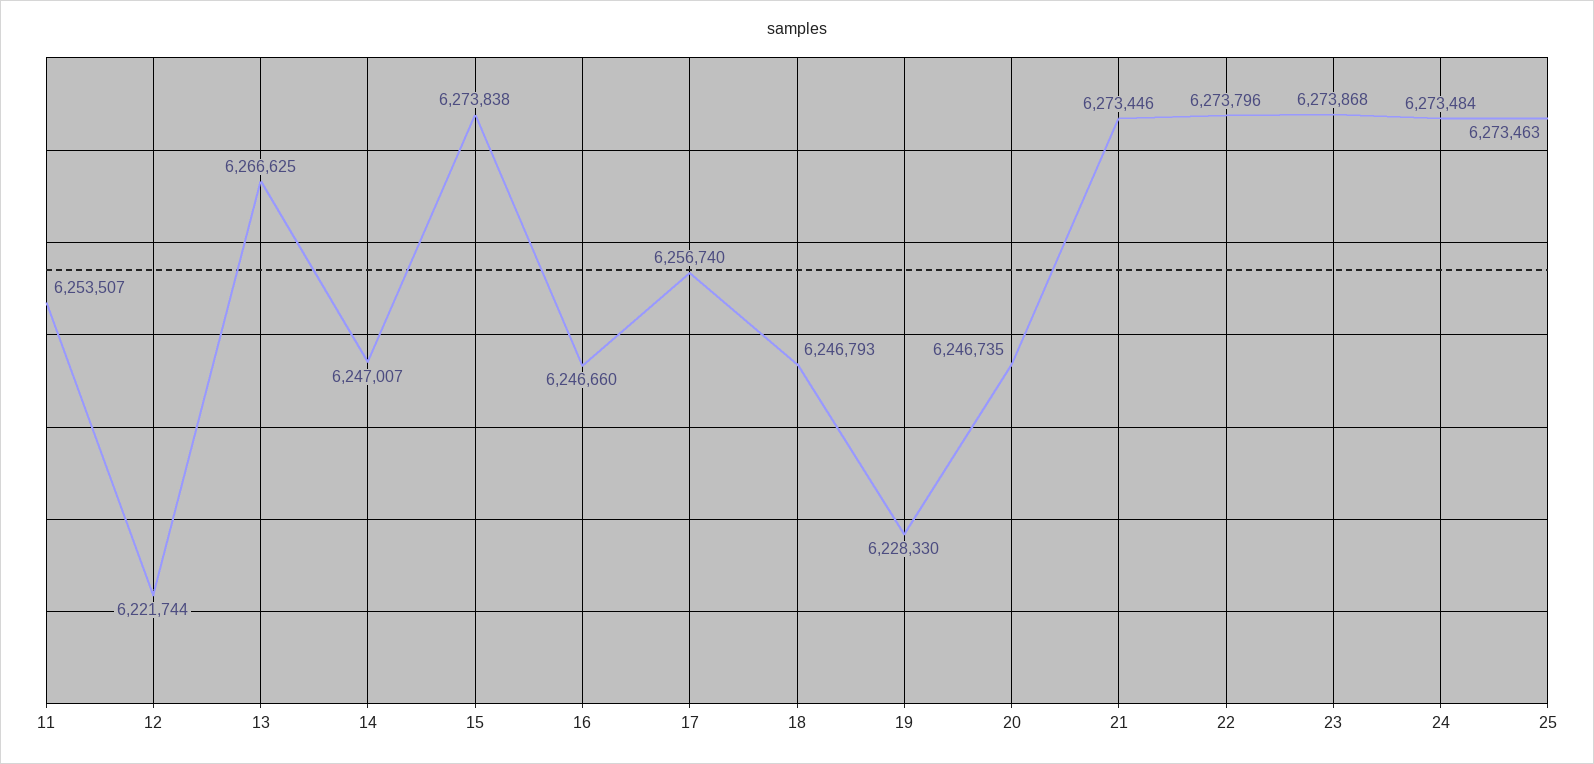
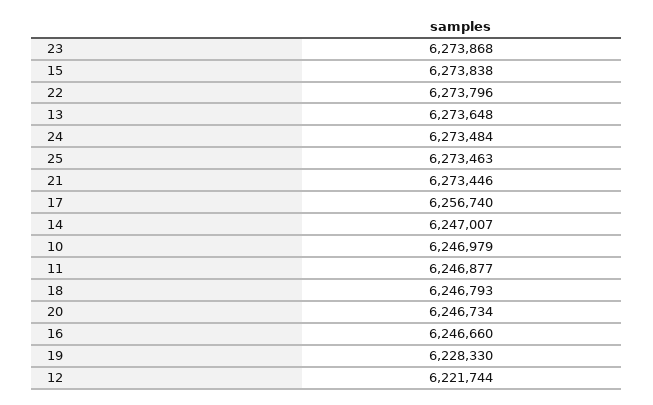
11: 6253507 -> 6246877
13: 6266625 -> 6273648
20: 6246735 -> 6246734
10: none -> 6246979

